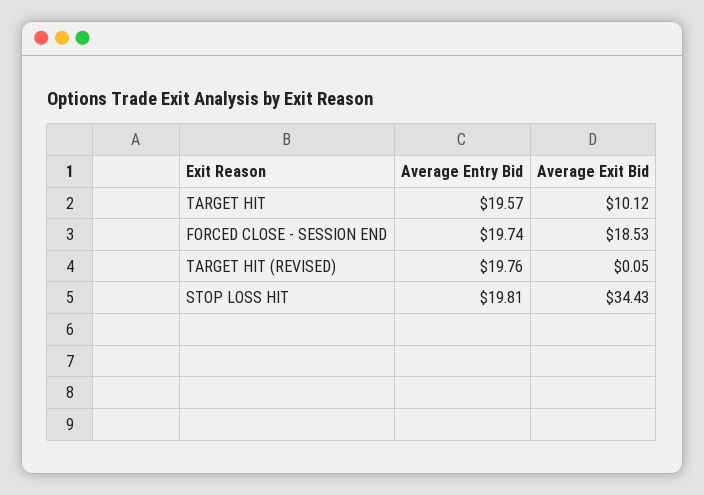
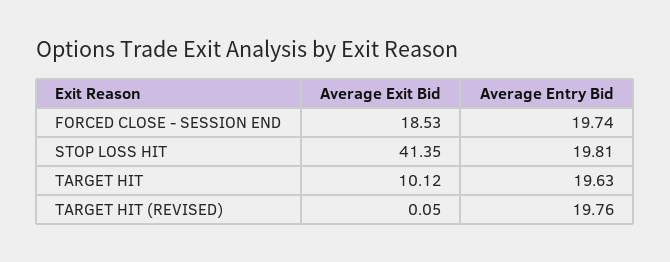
Average Entry Bid, TARGET HIT: 19.57 -> 19.63
Average Exit Bid, STOP LOSS HIT: 34.43 -> 41.35

